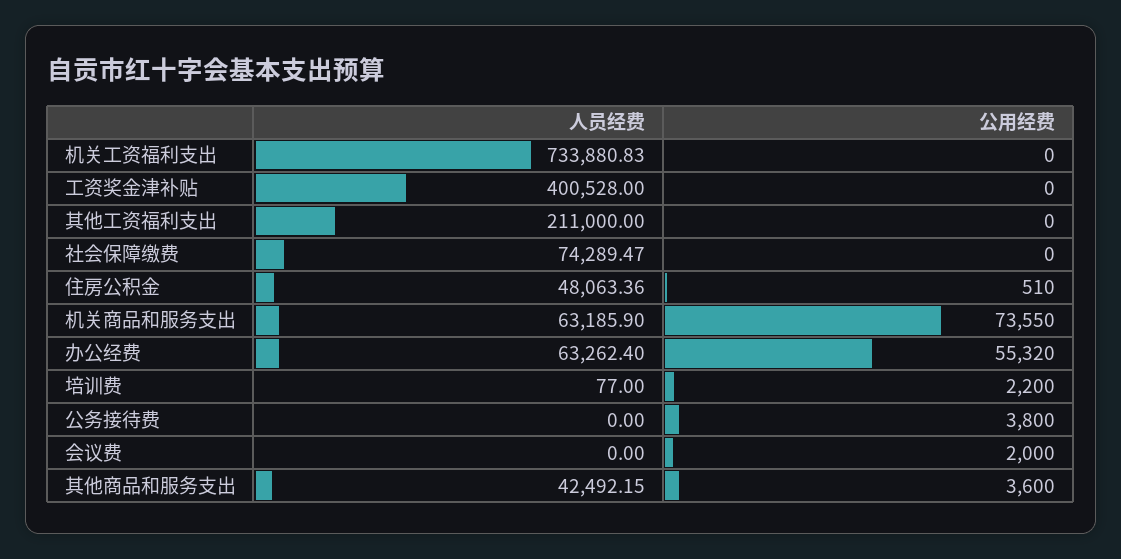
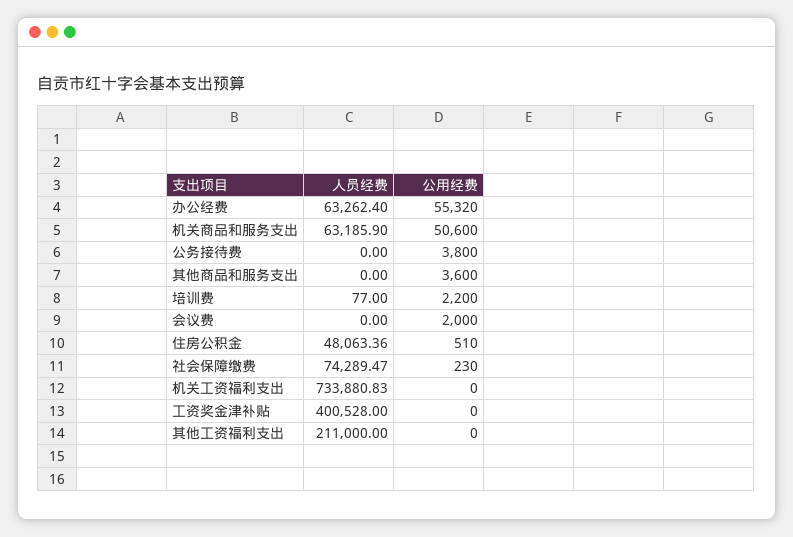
公用经费, 社会保障缴费: 0 -> 230
公用经费, 机关商品和服务支出: 73550 -> 50600
人员经费, 其他商品和服务支出: 42492.15 -> 0

